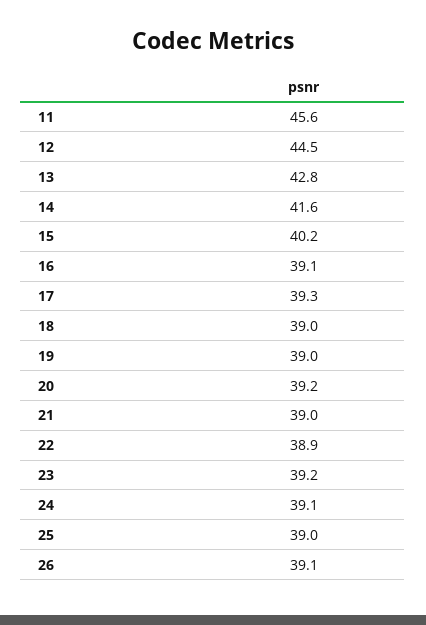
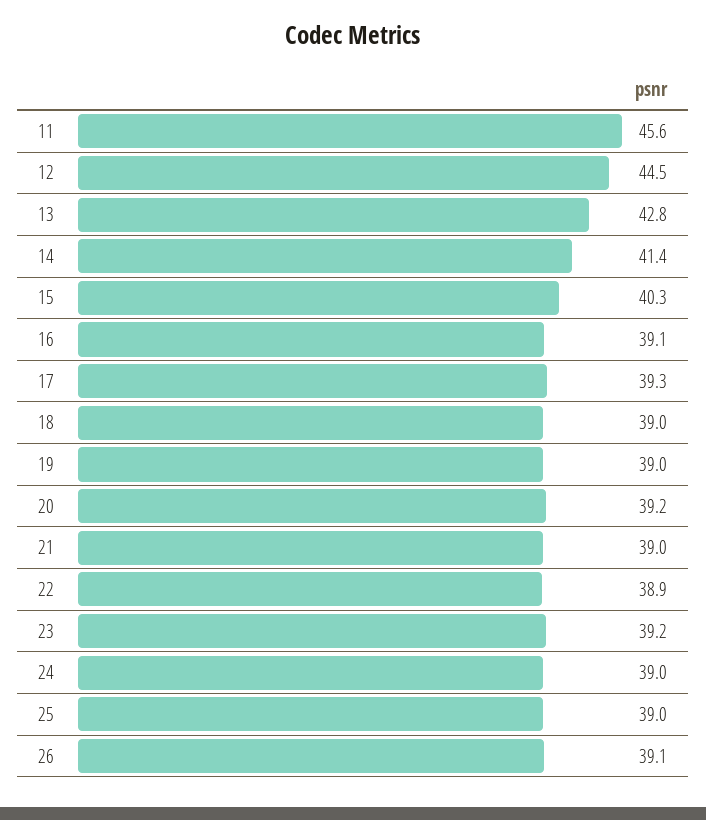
14: 41.6 -> 41.4
15: 40.2 -> 40.3
24: 39.1 -> 39

